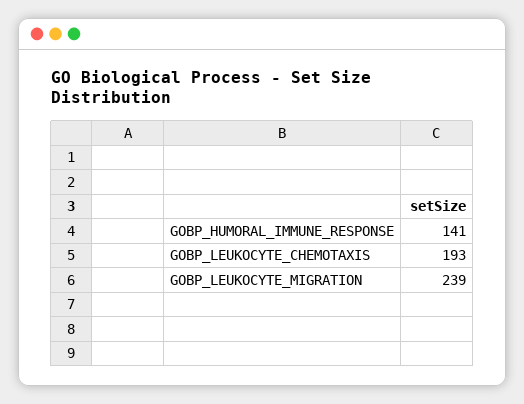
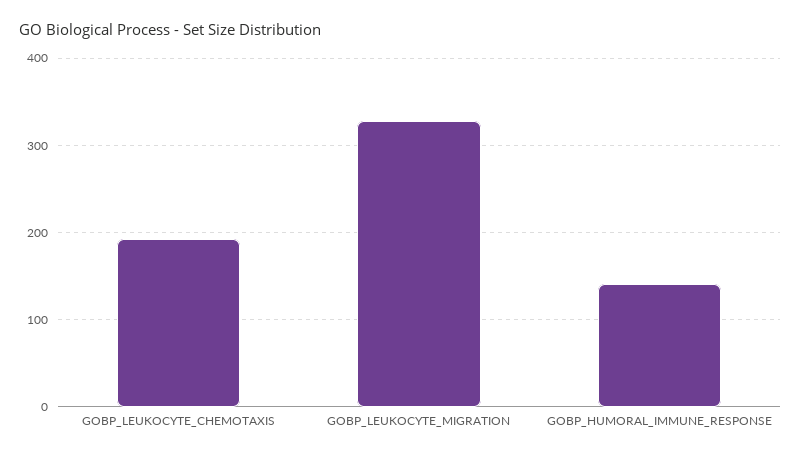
GOBP_LEUKOCYTE_MIGRATION: 239 -> 330

